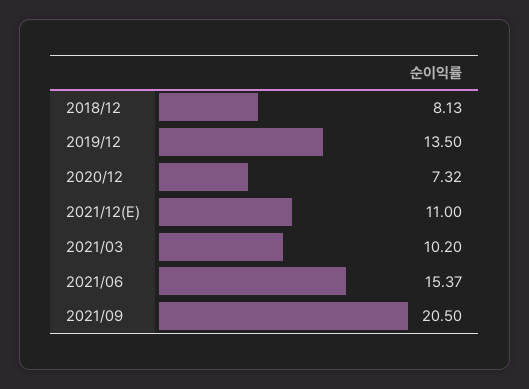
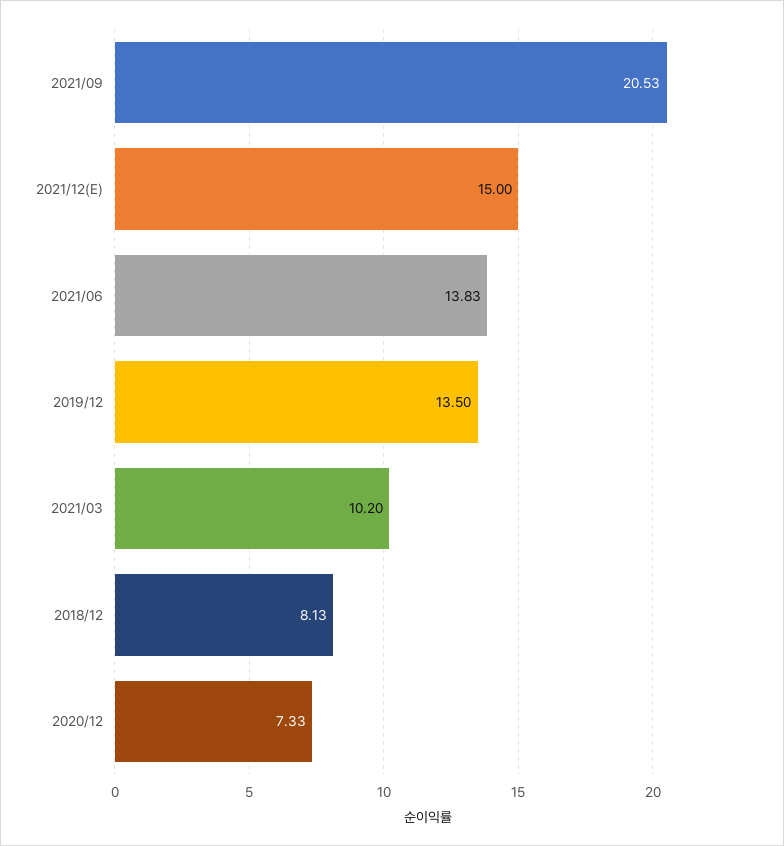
2020/12: 7.32 -> 7.33
2021/12(E): 11 -> 15
2021/06: 15.37 -> 13.83
2021/09: 20.5 -> 20.53

